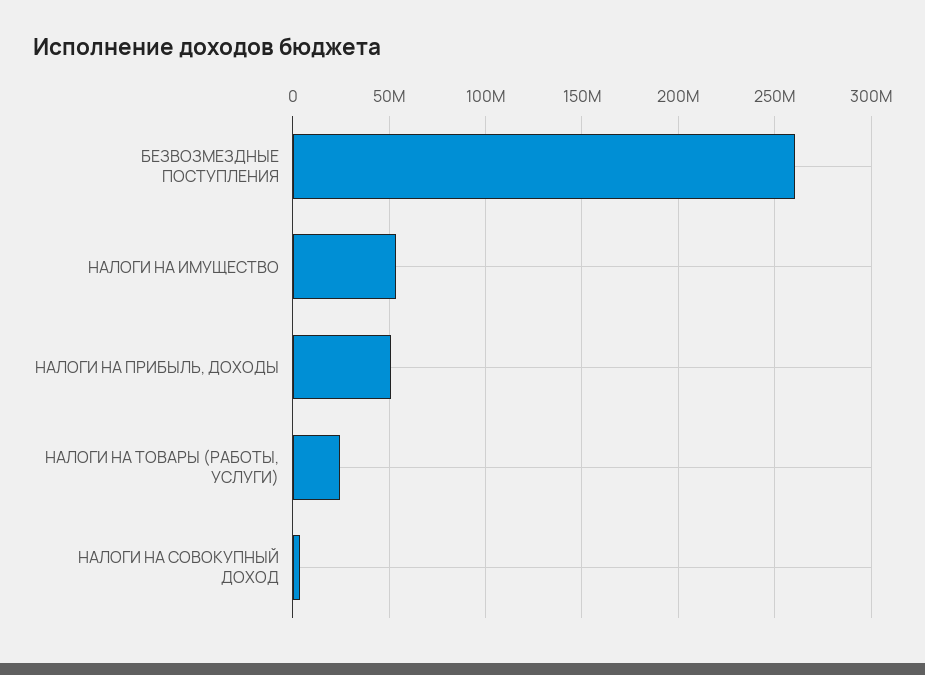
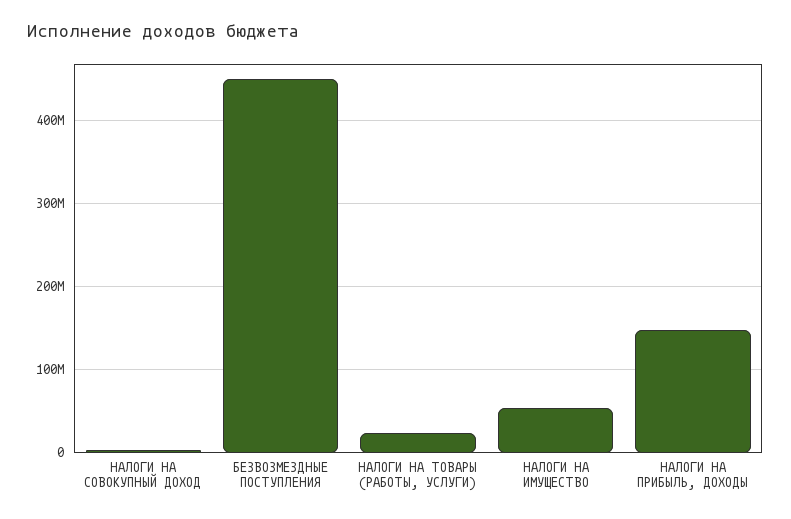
БЕЗВОЗМЕЗДНЫЕ ПОСТУПЛЕНИЯ: 260000000 -> 450000000
НАЛОГИ НА ПРИБЫЛЬ, ДОХОДЫ: 50000000 -> 150000000

